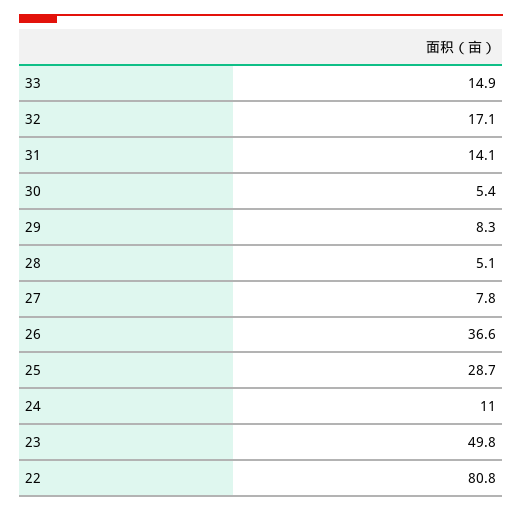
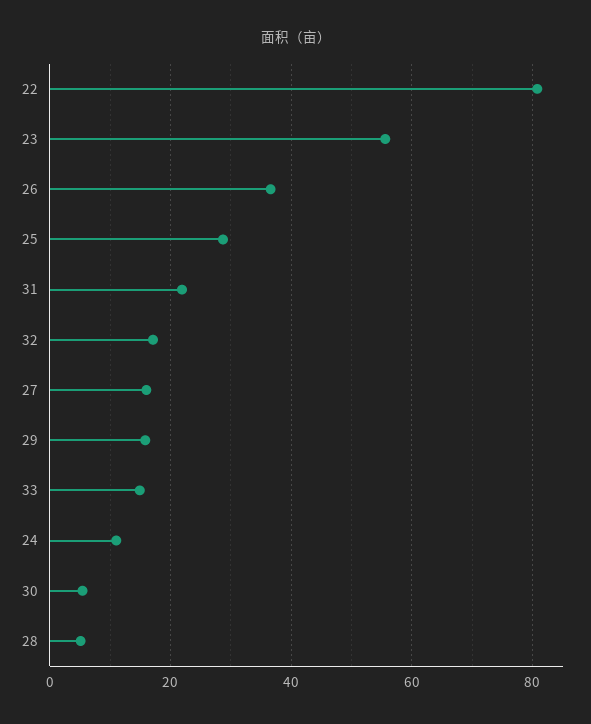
31: 14.1 -> 22
29: 8.3 -> 16
27: 7.8 -> 16
23: 49.8 -> 56

